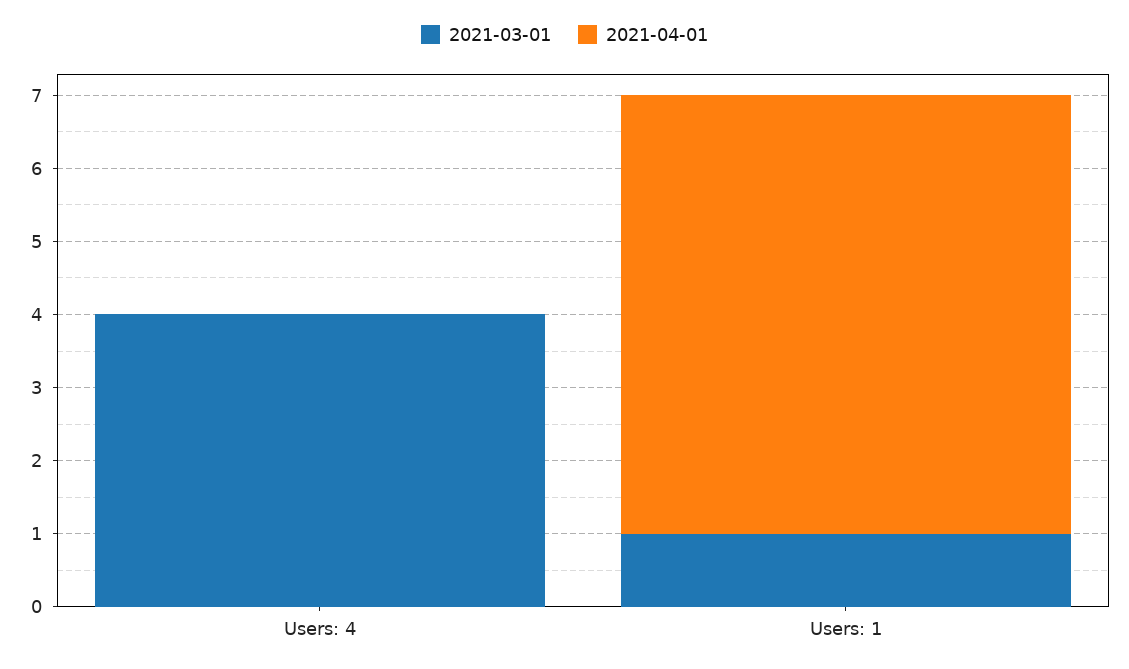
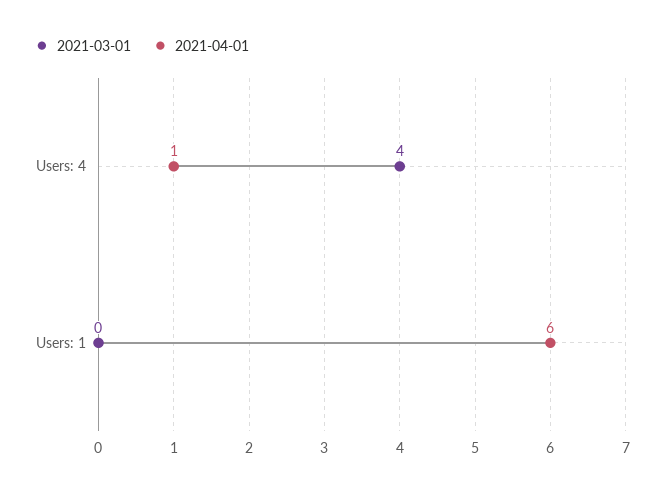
2021-04-01, Users: 4: 0 -> 1
2021-03-01, Users: 1: 1 -> 0

